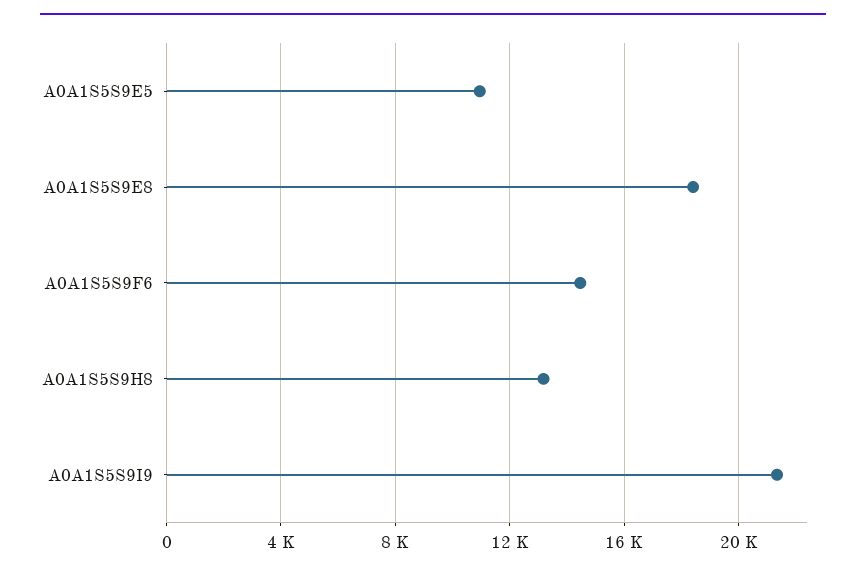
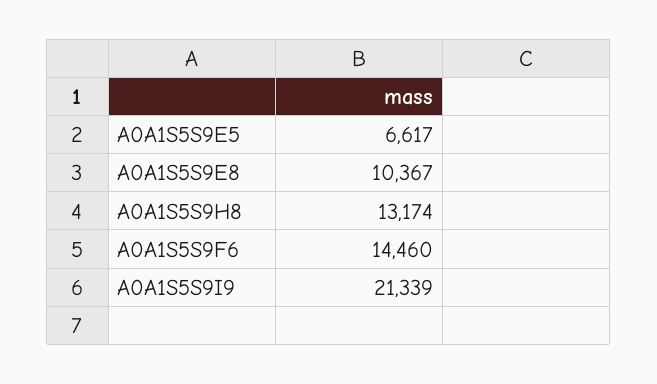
A0A1S5S9E5: 11000 -> 6617
A0A1S5S9E8: 18500 -> 10367

